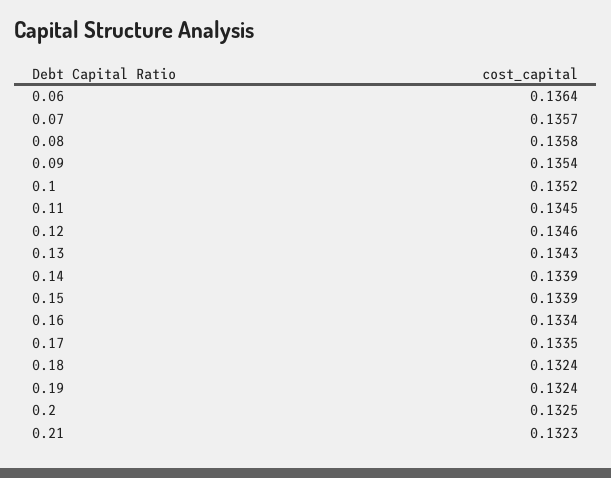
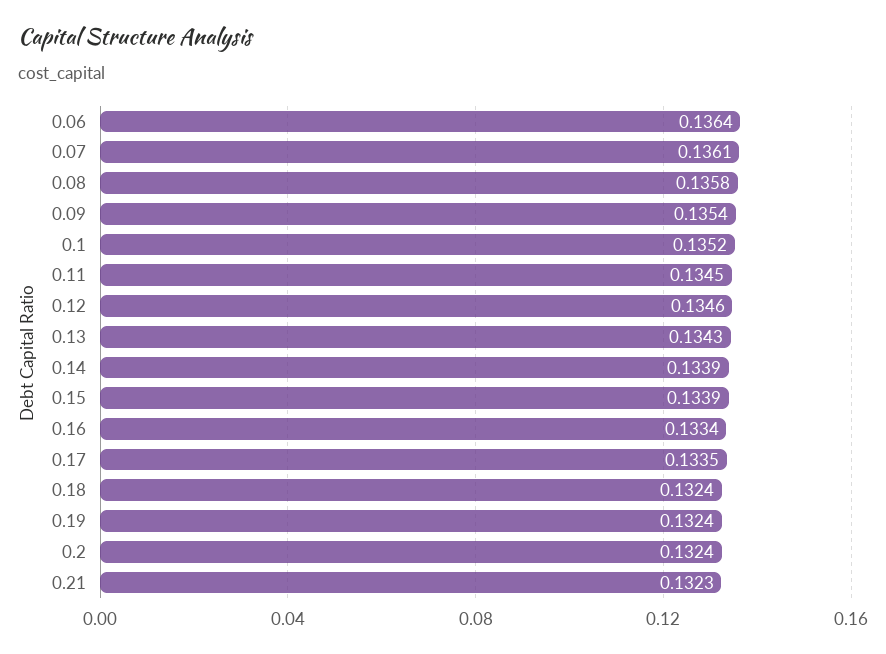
0.07: 0.1357 -> 0.1361
0.2: 0.1325 -> 0.1324

